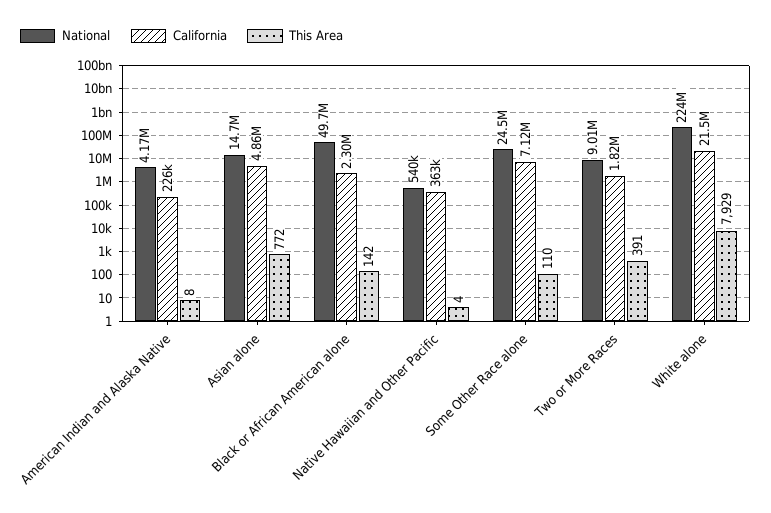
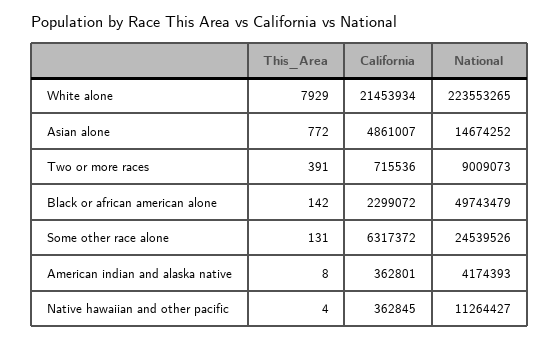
California, American Indian and Alaska Native: 226000 -> 362801
National, Native Hawaiian and Other Pacific: 540000 -> 11264427
California, Some Other Race alone: 7120000 -> 6317372
This Area, Some Other Race alone: 110 -> 131
California, Two or More Races: 1820000 -> 715536

